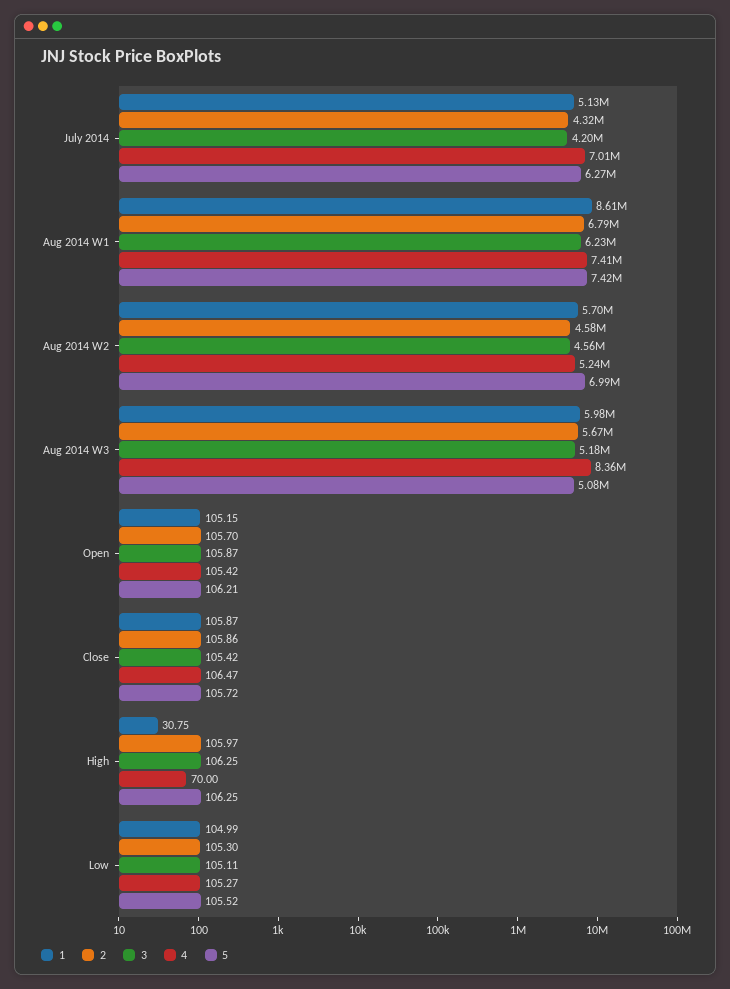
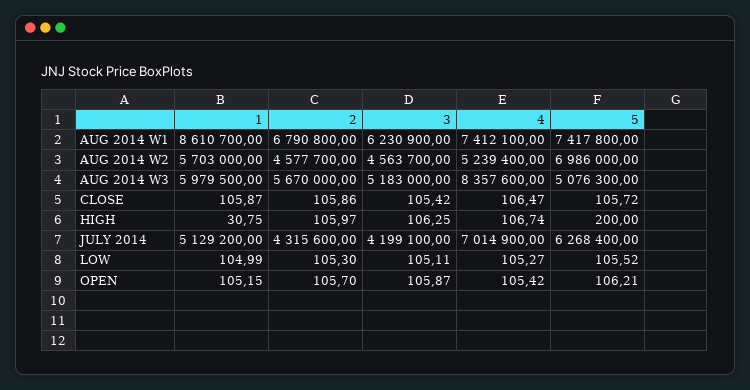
4, High: 70 -> 106.74
5, High: 106.25 -> 200

